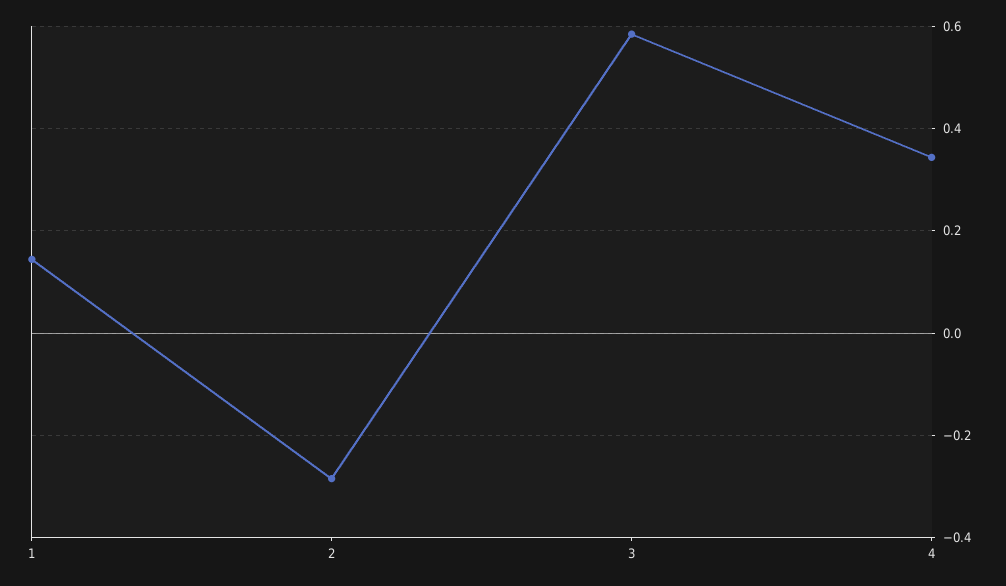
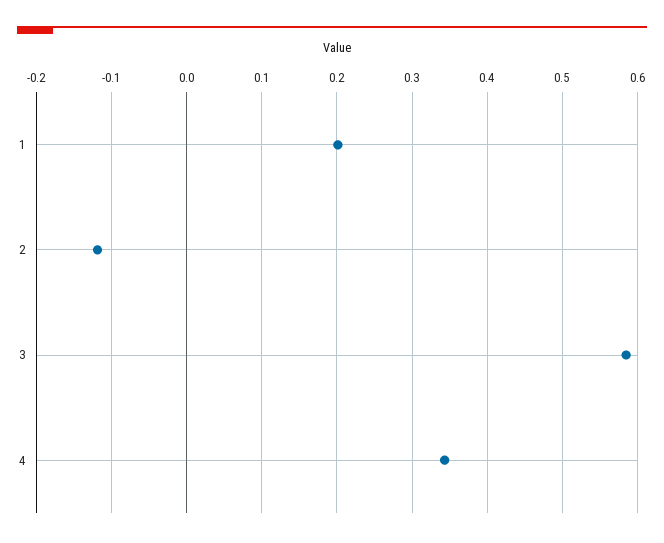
1: 0.14 -> 0.2
2: -0.28 -> -0.12

